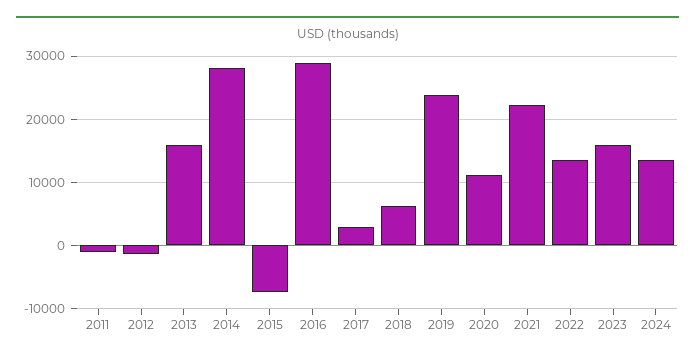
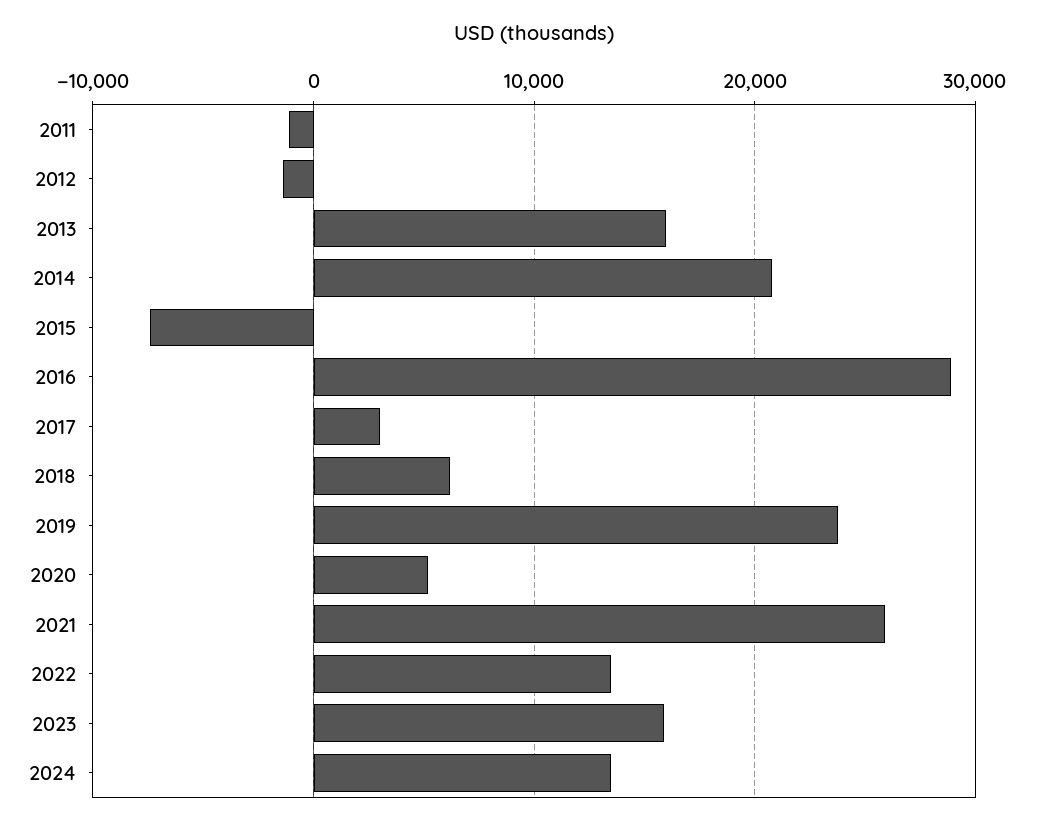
2014: 28000 -> 21000
2020: 11000 -> 5000
2021: 22000 -> 26000

